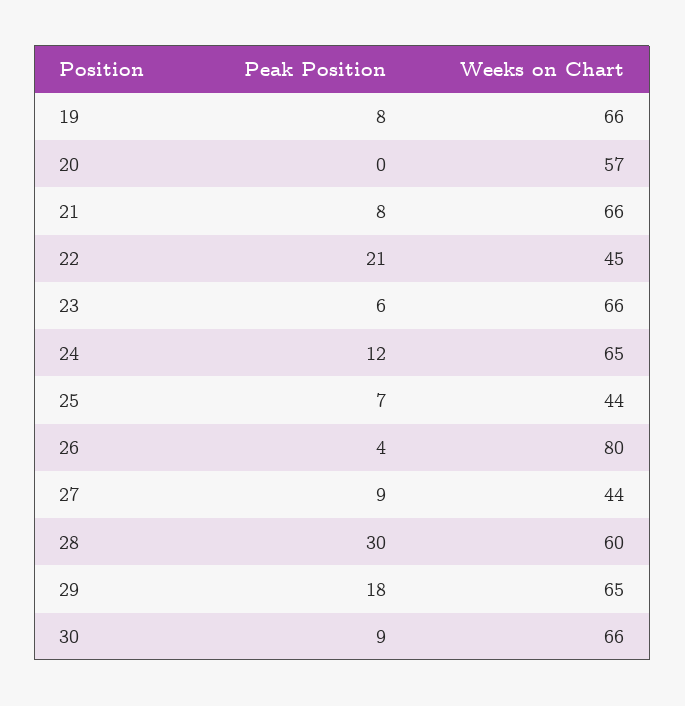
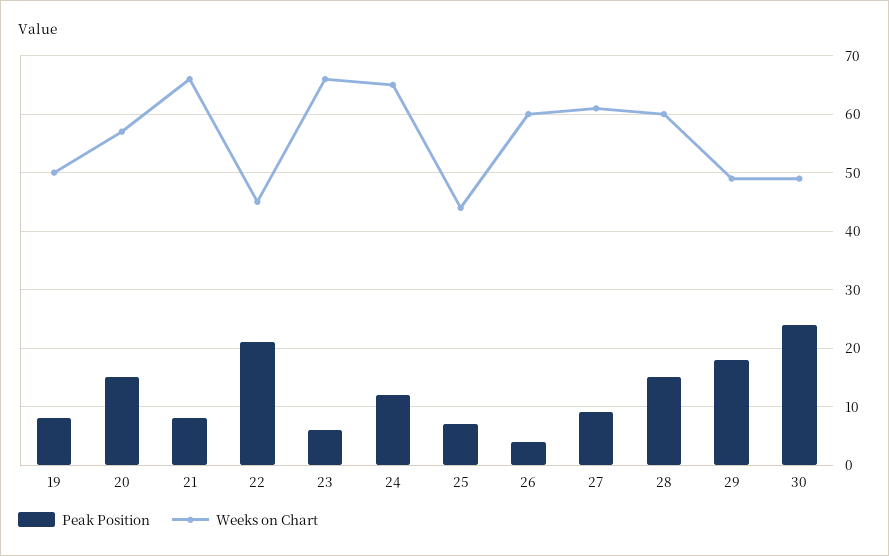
Weeks on Chart, 19: 66 -> 50
Peak Position, 20: 0 -> 15
Weeks on Chart, 26: 80 -> 60
Weeks on Chart, 27: 44 -> 60
Peak Position, 28: 30 -> 15
Weeks on Chart, 29: 65 -> 50
Peak Position, 30: 9 -> 25
Weeks on Chart, 30: 66 -> 50

